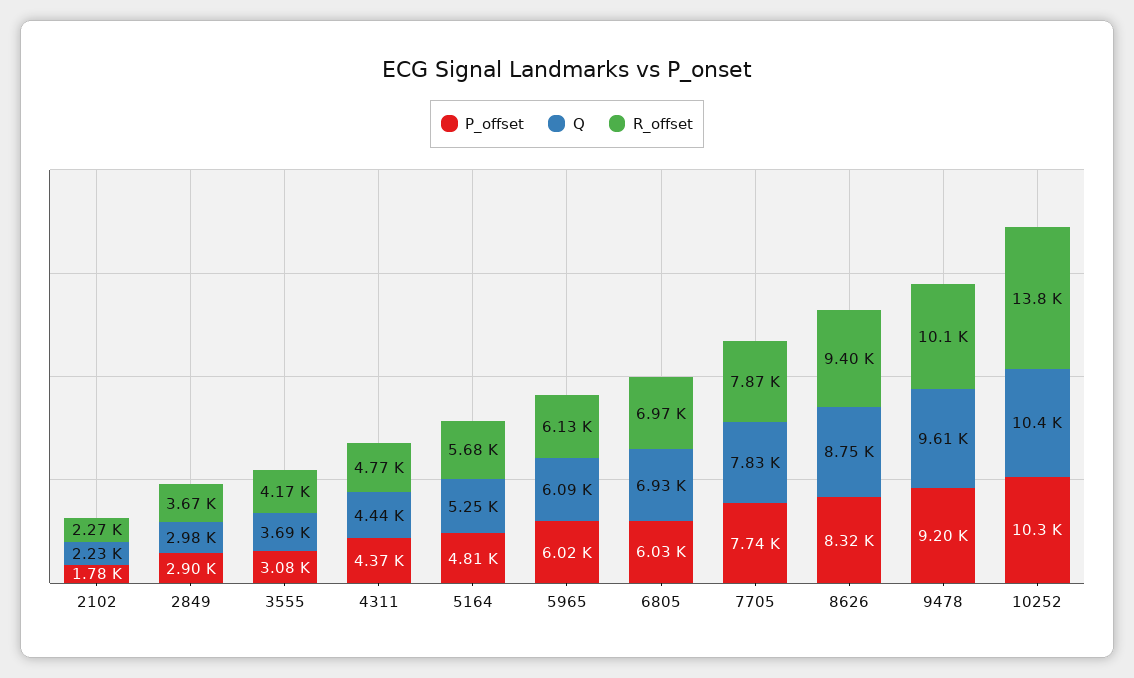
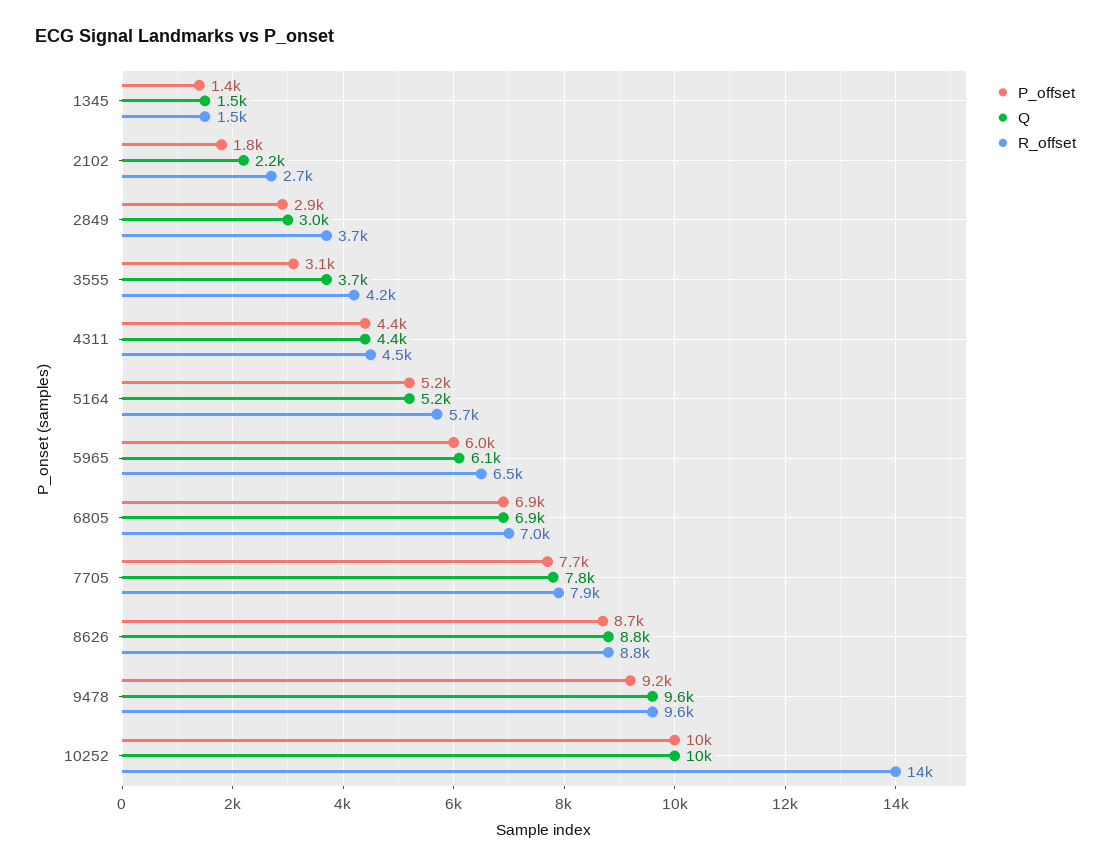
R_offset, 2102: 2270 -> 2700
R_offset, 4311: 4770 -> 4500
P_offset, 5164: 4810 -> 5200
R_offset, 5965: 6130 -> 6500
P_offset, 6805: 6030 -> 6900
P_offset, 8626: 8320 -> 8700
R_offset, 8626: 9400 -> 8800
R_offset, 9478: 10100 -> 9600
P_offset, 1345: none -> 1400
Q, 1345: none -> 1500
R_offset, 1345: none -> 1500

